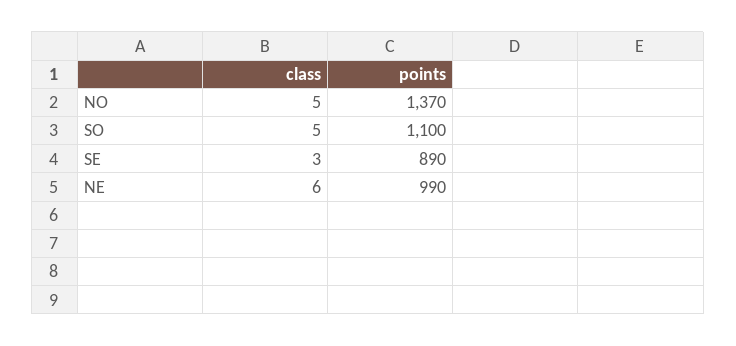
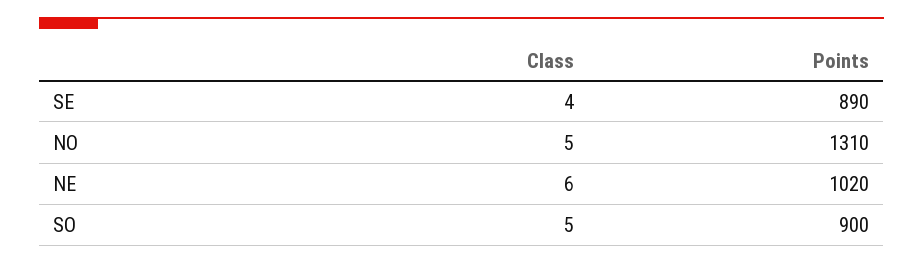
points, NO: 1370 -> 1310
points, SO: 1100 -> 900
class, SE: 3 -> 4
points, NE: 990 -> 1020

